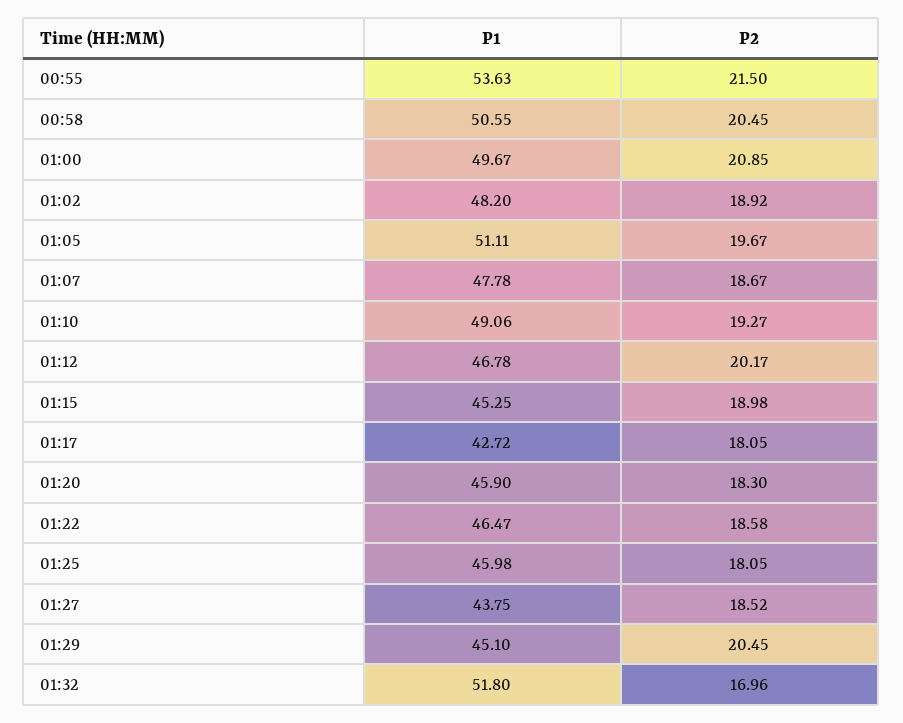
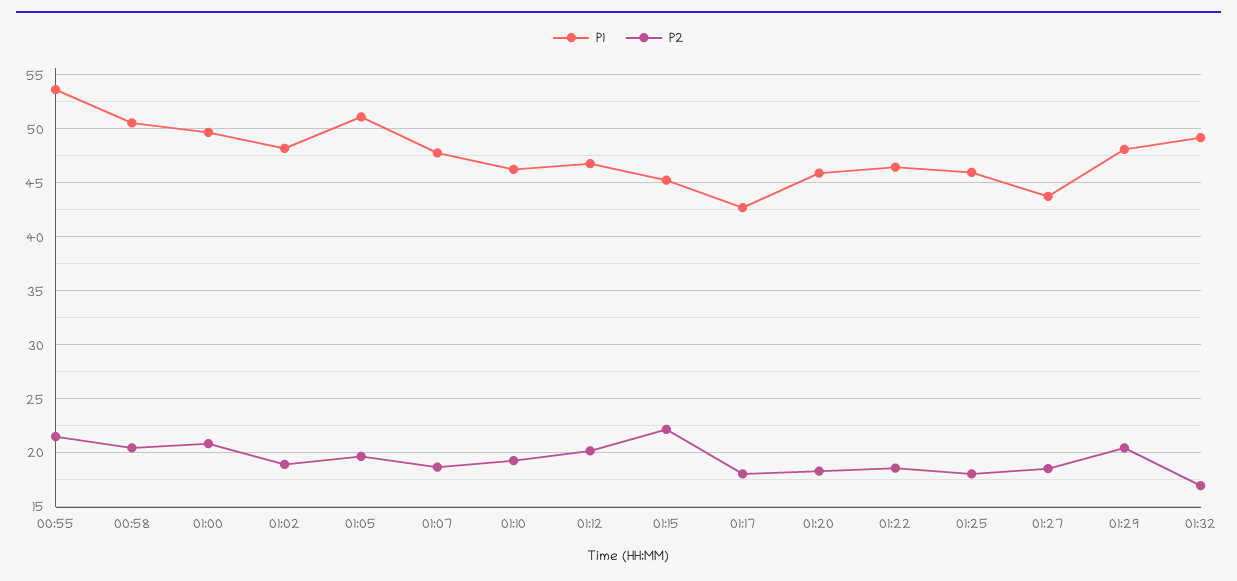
P1, 01:10: 49.06 -> 46
P2, 01:15: 18.98 -> 22
P1, 01:29: 45.1 -> 48
P1, 01:32: 51.8 -> 49

